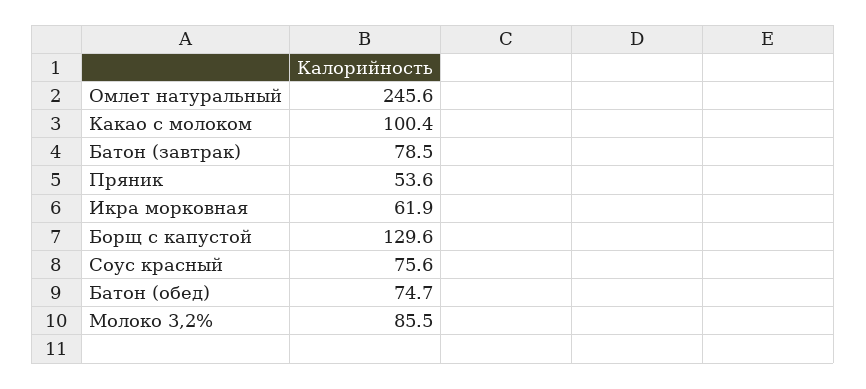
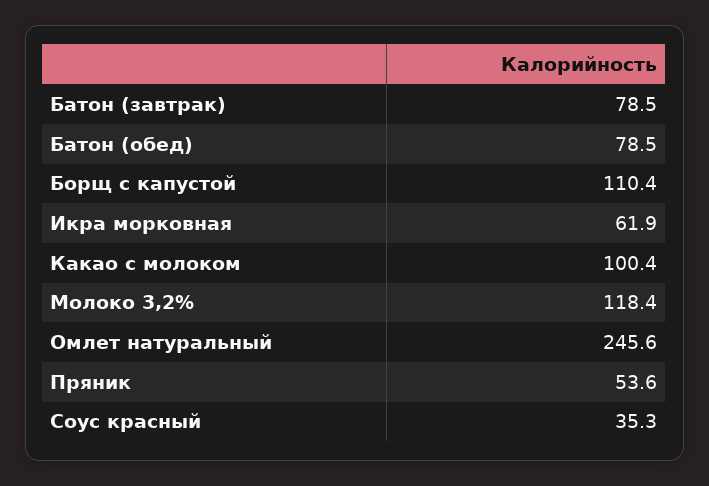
Борщ с капустой: 129.6 -> 110.4
Соус красный: 75.6 -> 35.3
Батон (обед): 74.7 -> 78.5
Молоко 3,2%: 85.5 -> 118.4

